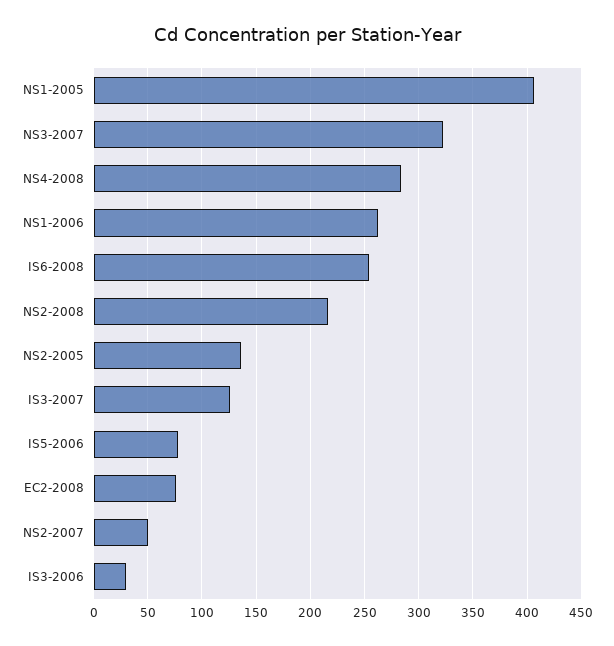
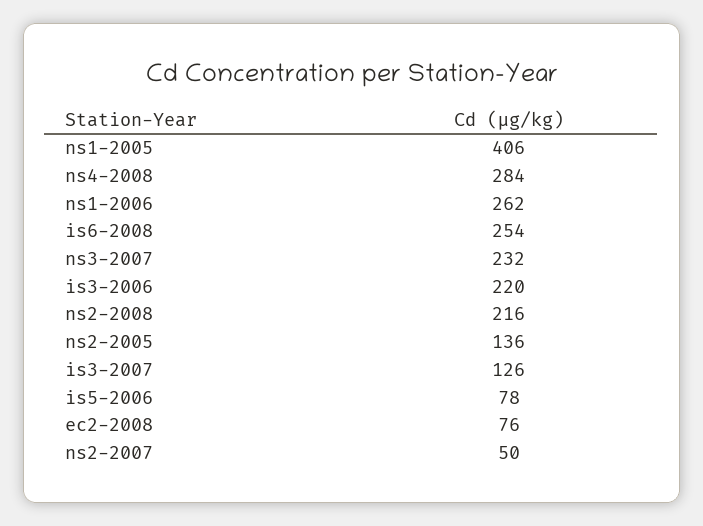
NS3-2007: 320 -> 232
IS3-2006: 30 -> 220

